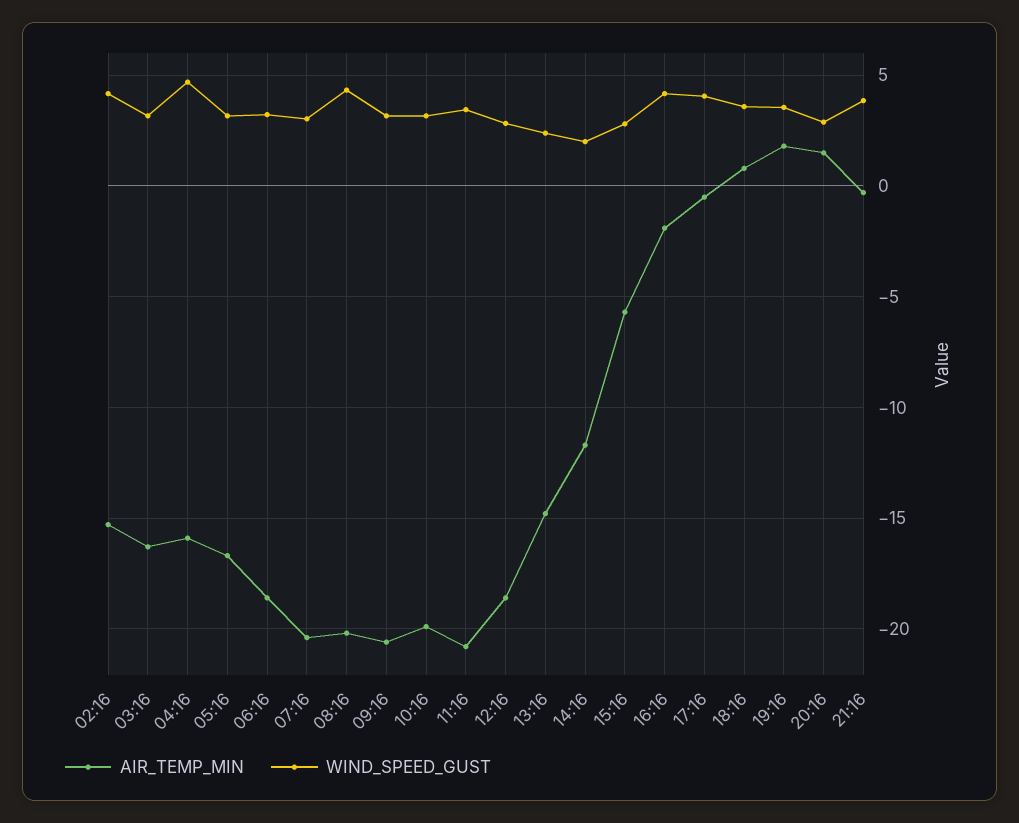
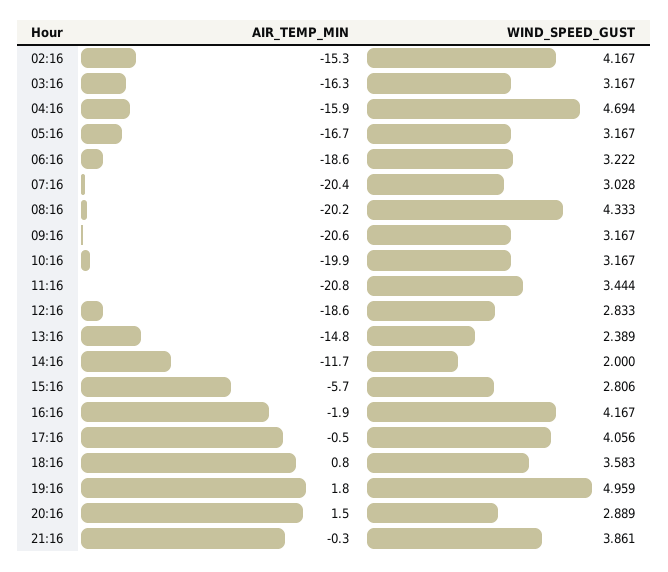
WIND_SPEED_GUST, 19:16: 3.5 -> 4.959

